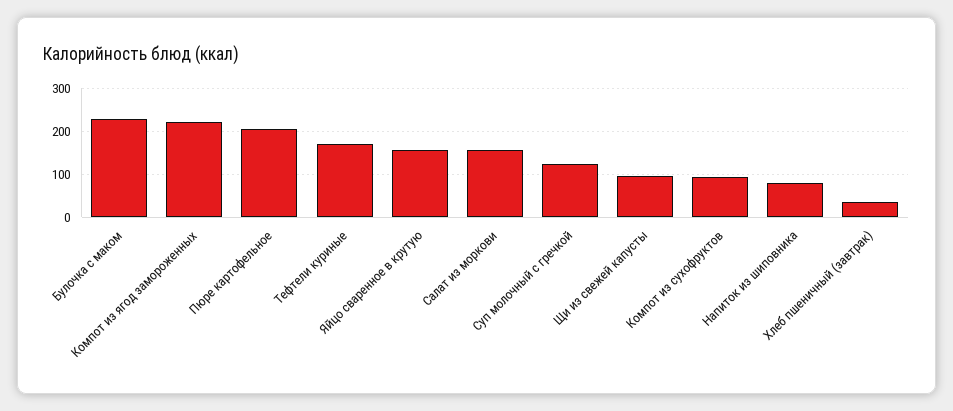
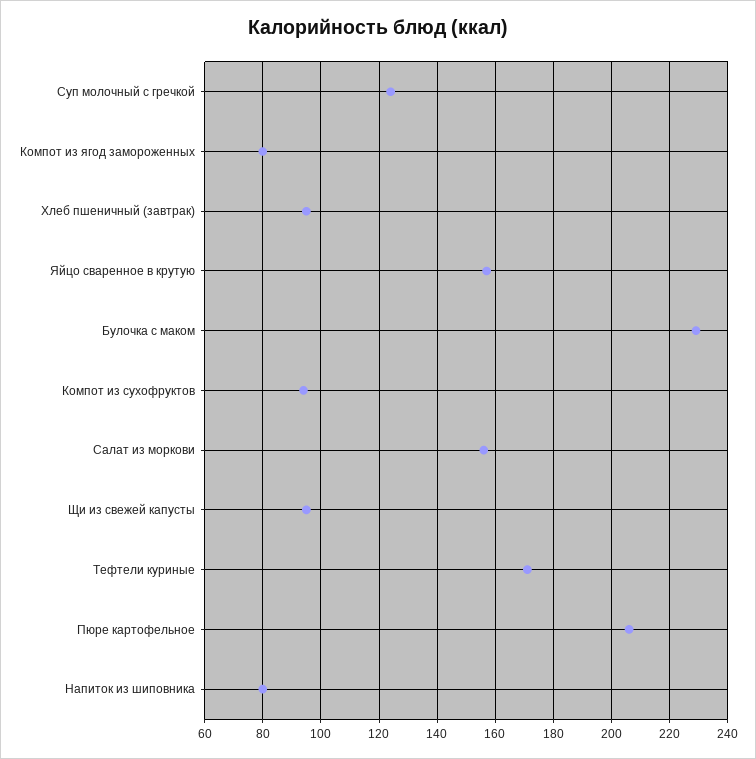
Компот из ягод замороженных: 220 -> 80
Хлеб пшеничный (завтрак): 40 -> 95

